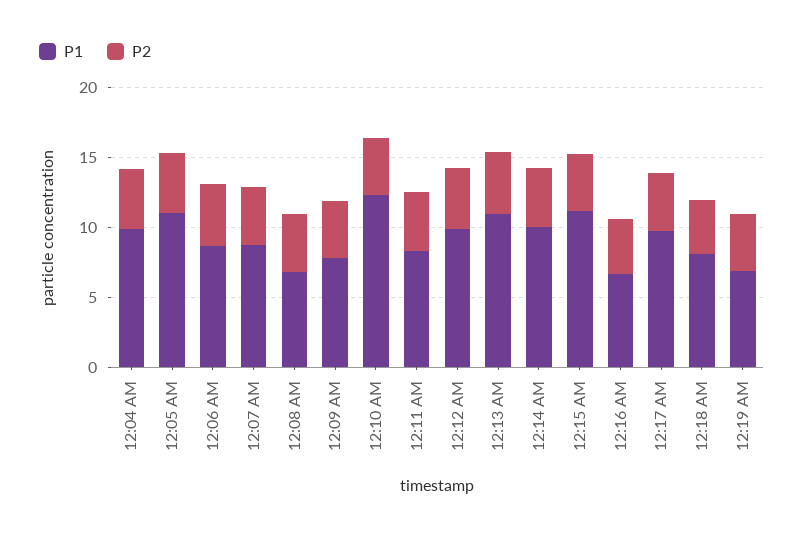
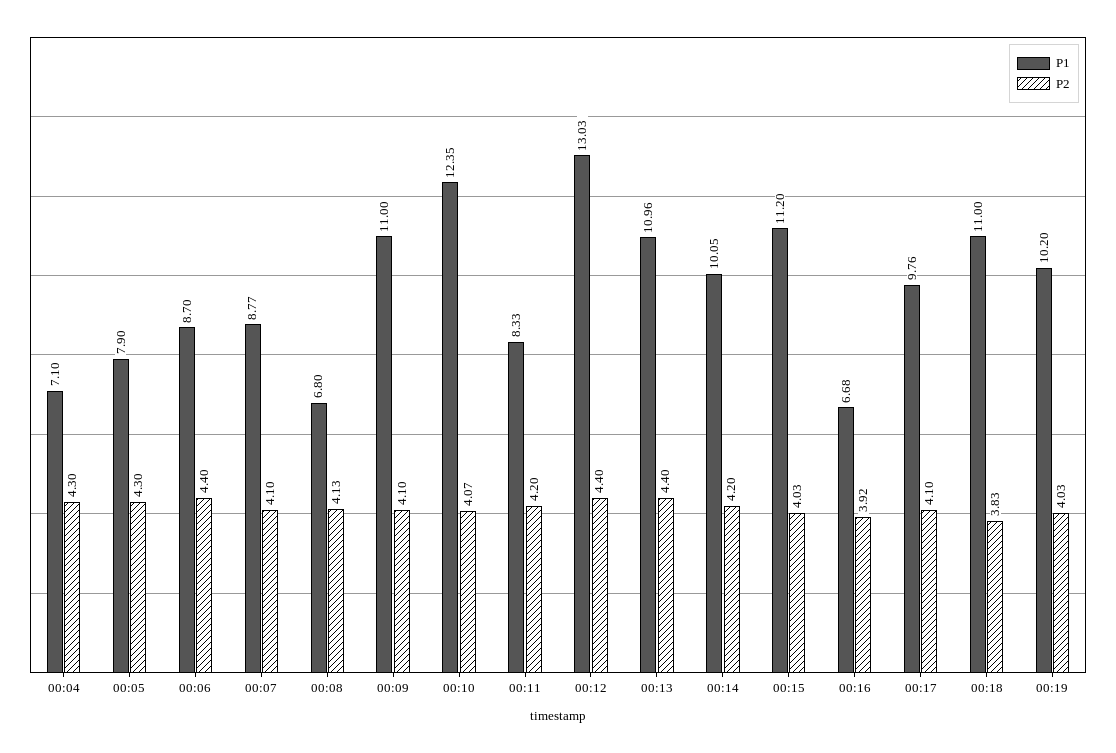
P1, 12:04 AM: 10 -> 7.1
P1, 12:05 AM: 11 -> 7.9
P1, 12:09 AM: 8 -> 11
P1, 12:12 AM: 10 -> 13.03
P1, 12:18 AM: 8 -> 11
P1, 12:19 AM: 7 -> 10.2

